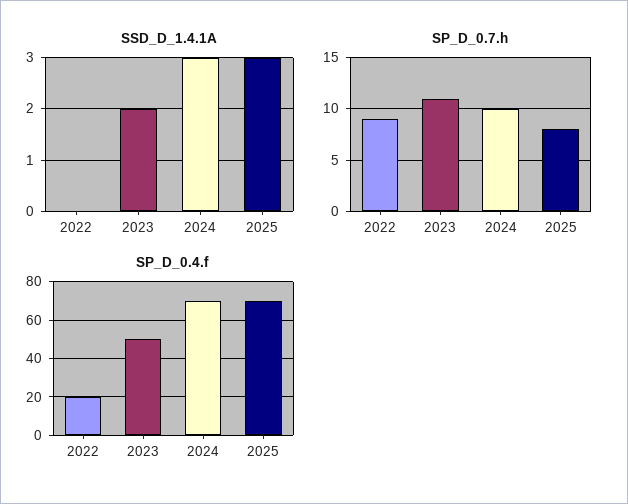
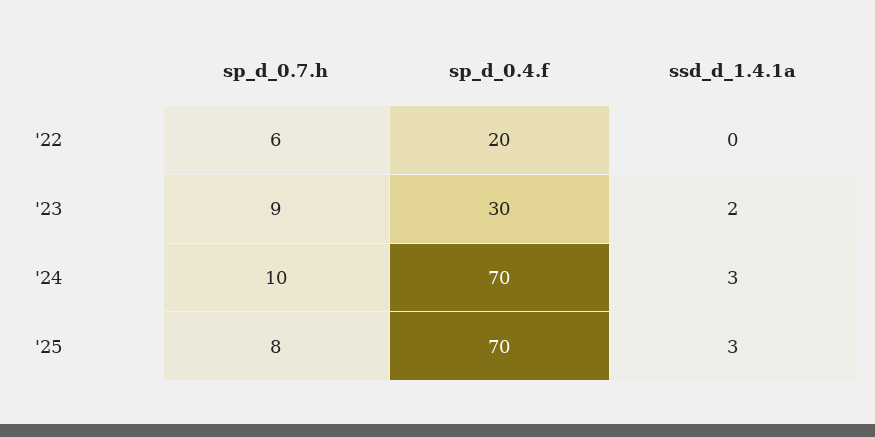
SP_D_0.7.h, 2022: 9 -> 6
SP_D_0.7.h, 2023: 11 -> 9
SP_D_0.4.f, 2023: 50 -> 30

